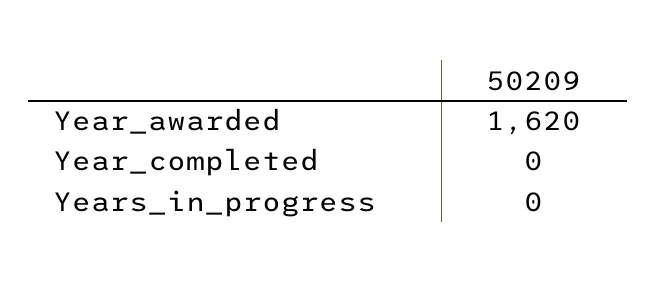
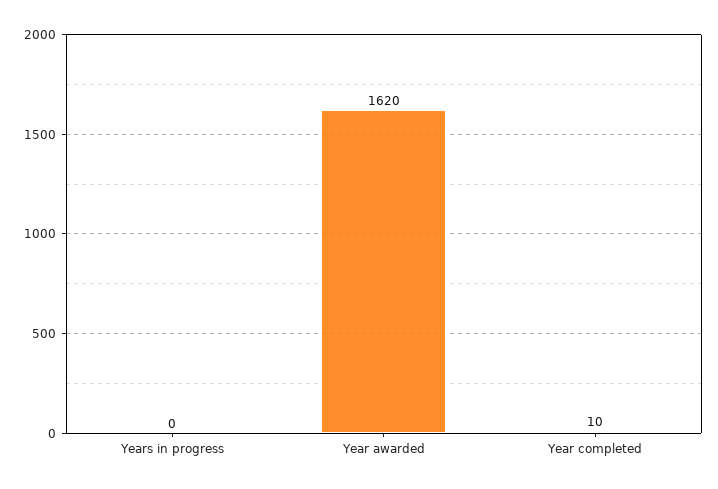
Year_completed: 0 -> 10

